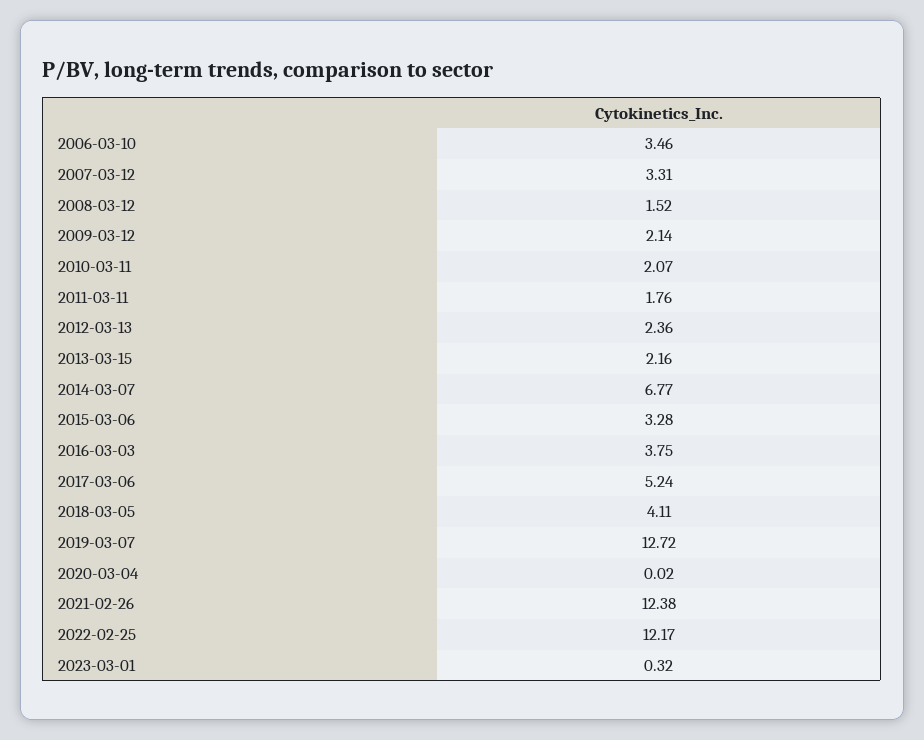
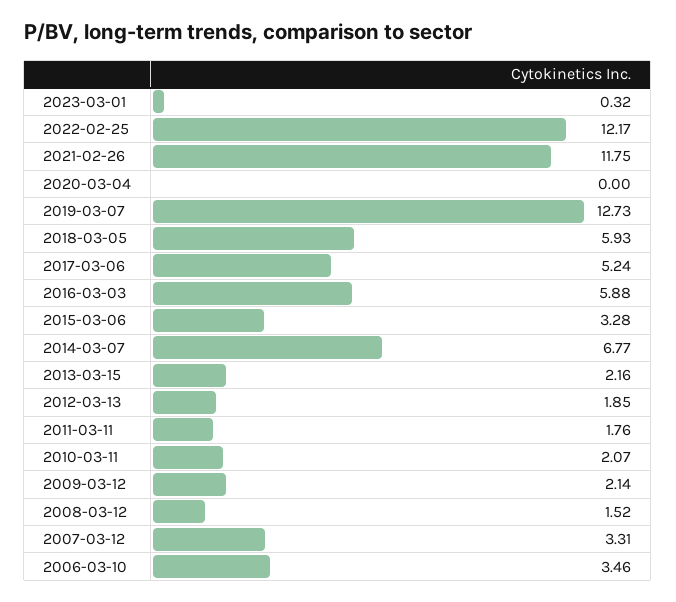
2012-03-13: 2.36 -> 1.85
2016-03-03: 3.75 -> 5.88
2018-03-05: 4.11 -> 5.93
2019-03-07: 12.72 -> 12.73
2020-03-04: 0.02 -> 0
2021-02-26: 12.38 -> 11.75

